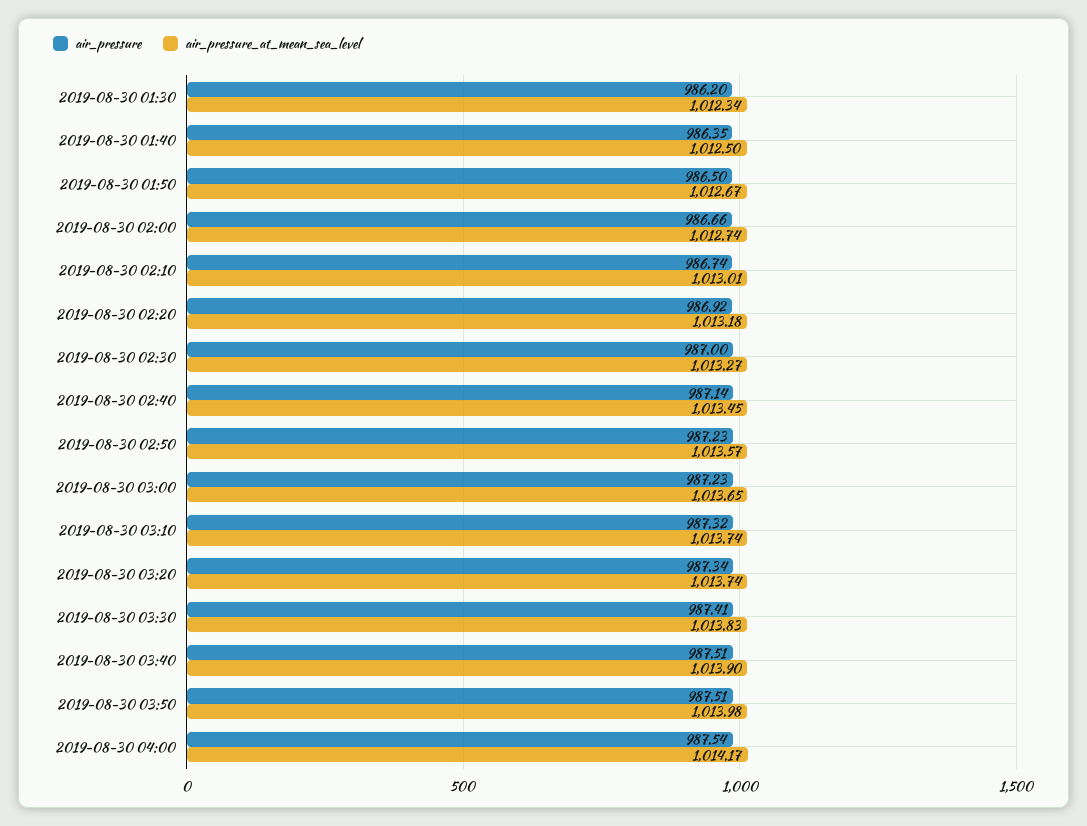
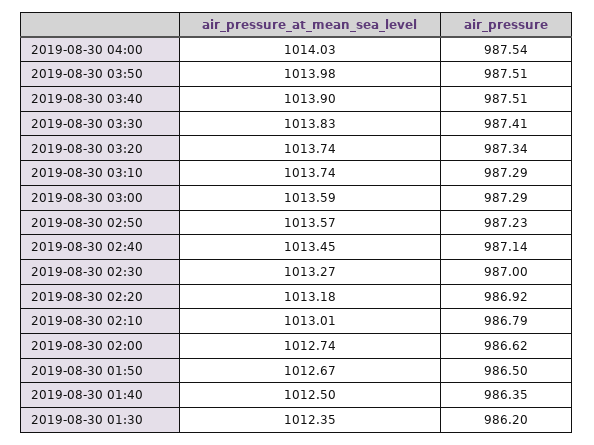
air_pressure_at_mean_sea_level, 2019-08-30 01:30: 1012.34 -> 1012.35
air_pressure, 2019-08-30 02:00: 986.66 -> 986.62
air_pressure, 2019-08-30 02:10: 986.74 -> 986.79
air_pressure, 2019-08-30 03:00: 987.23 -> 987.29
air_pressure_at_mean_sea_level, 2019-08-30 03:00: 1013.65 -> 1013.59
air_pressure, 2019-08-30 03:10: 987.32 -> 987.29
air_pressure_at_mean_sea_level, 2019-08-30 04:00: 1014.17 -> 1014.03

